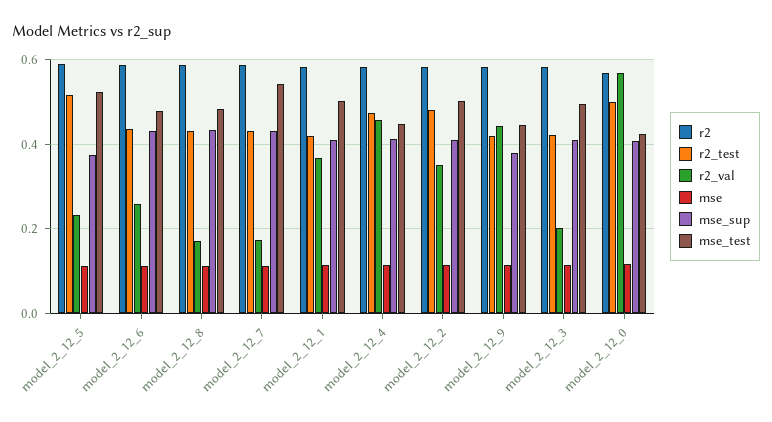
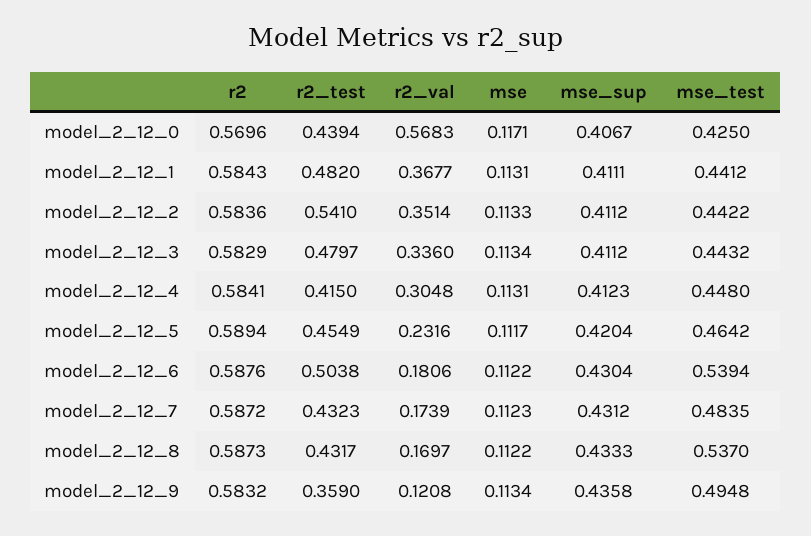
r2_test, model_2_12_5: 0.52 -> 0.4549
mse_sup, model_2_12_5: 0.38 -> 0.4204
mse_test, model_2_12_5: 0.52 -> 0.4642
r2_test, model_2_12_6: 0.44 -> 0.5038
r2_val, model_2_12_6: 0.26 -> 0.1806
mse_test, model_2_12_6: 0.48 -> 0.5394
mse_test, model_2_12_8: 0.48 -> 0.537
mse_test, model_2_12_7: 0.54 -> 0.4835
r2_test, model_2_12_1: 0.42 -> 0.482
mse_test, model_2_12_1: 0.5 -> 0.4412
r2_test, model_2_12_4: 0.48 -> 0.415
r2_val, model_2_12_4: 0.46 -> 0.3048
r2_test, model_2_12_2: 0.48 -> 0.541
mse_test, model_2_12_2: 0.5 -> 0.4422
r2_test, model_2_12_9: 0.42 -> 0.359
r2_val, model_2_12_9: 0.44 -> 0.1208
mse_sup, model_2_12_9: 0.38 -> 0.4358
mse_test, model_2_12_9: 0.44 -> 0.4948
r2_test, model_2_12_3: 0.42 -> 0.4797
r2_val, model_2_12_3: 0.2 -> 0.336
mse_test, model_2_12_3: 0.5 -> 0.4432
r2_test, model_2_12_0: 0.5 -> 0.4394

